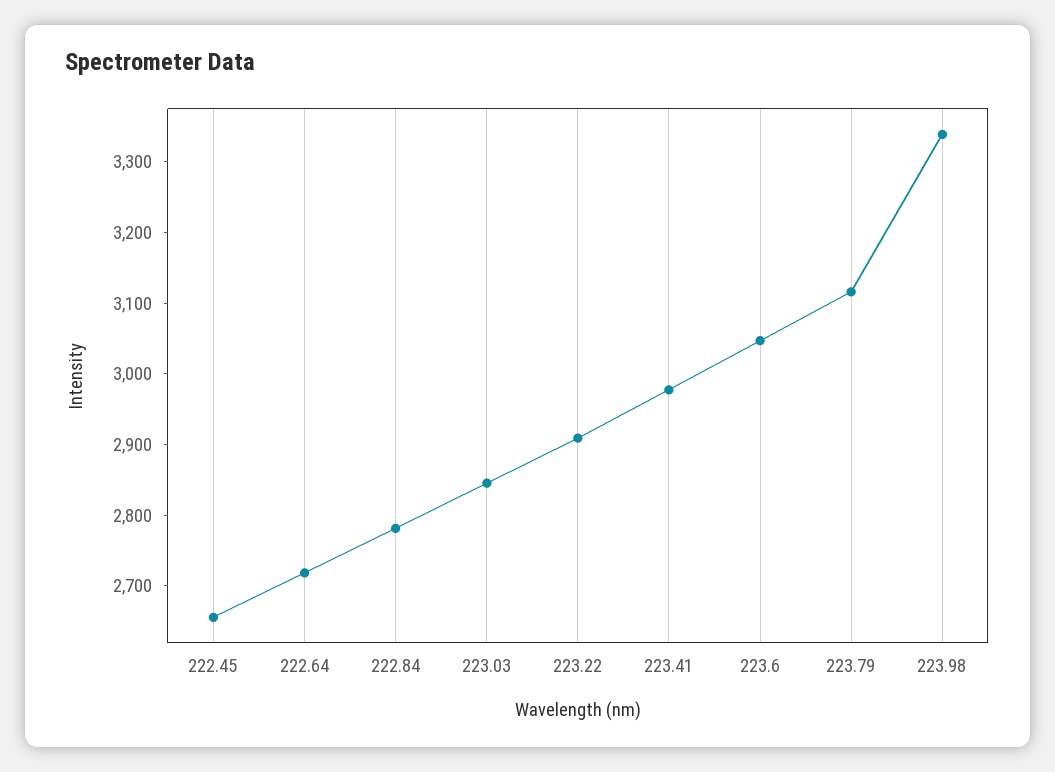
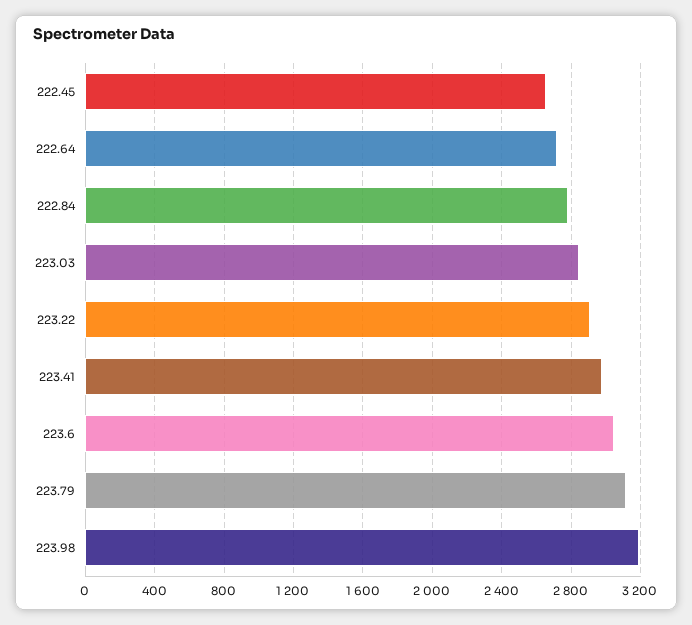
223.98: 3340 -> 3200

